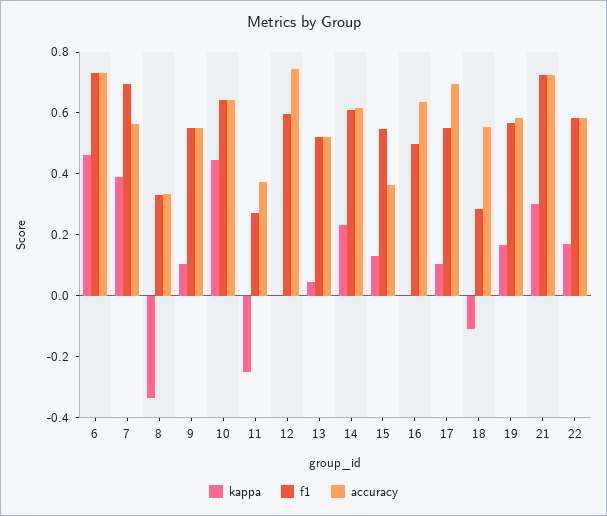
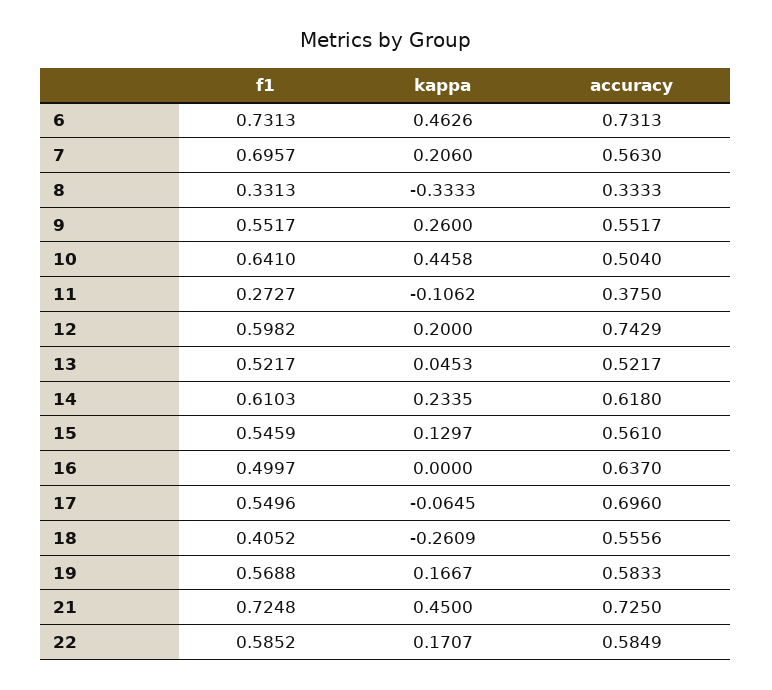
kappa, 7: 0.4 -> 0.206
kappa, 9: 0.1 -> 0.26
accuracy, 10: 0.65 -> 0.504
kappa, 11: -0.25 -> -0.1062
kappa, 12: 0 -> 0.2
accuracy, 15: 0.35 -> 0.561
kappa, 17: 0.1 -> -0.0645
kappa, 18: -0.1 -> -0.2609
f1, 18: 0.3 -> 0.4052
kappa, 21: 0.3 -> 0.45

